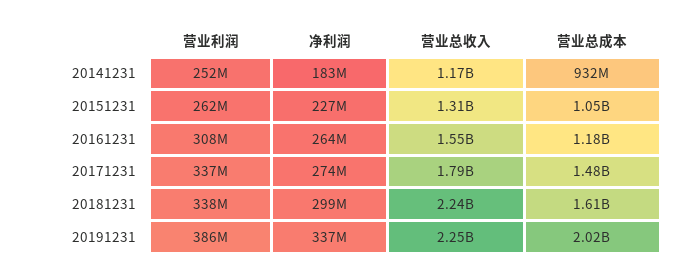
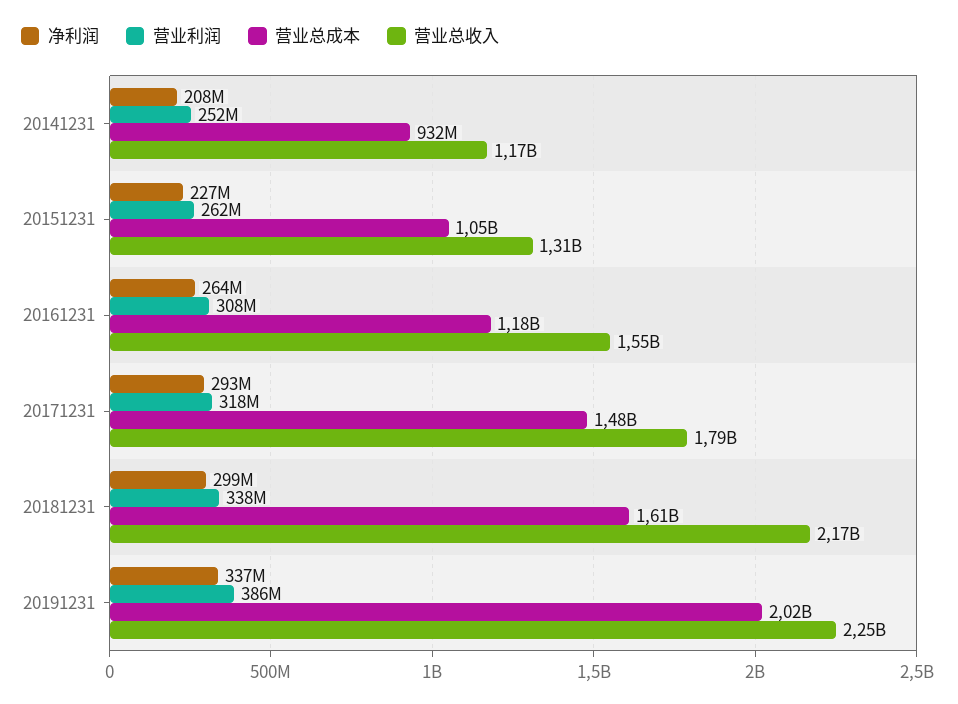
净利润, 20141231: 183000000 -> 208000000
营业利润, 20171231: 337000000 -> 318000000
净利润, 20171231: 274000000 -> 293000000
营业总收入, 20181231: 2240000000 -> 2170000000

